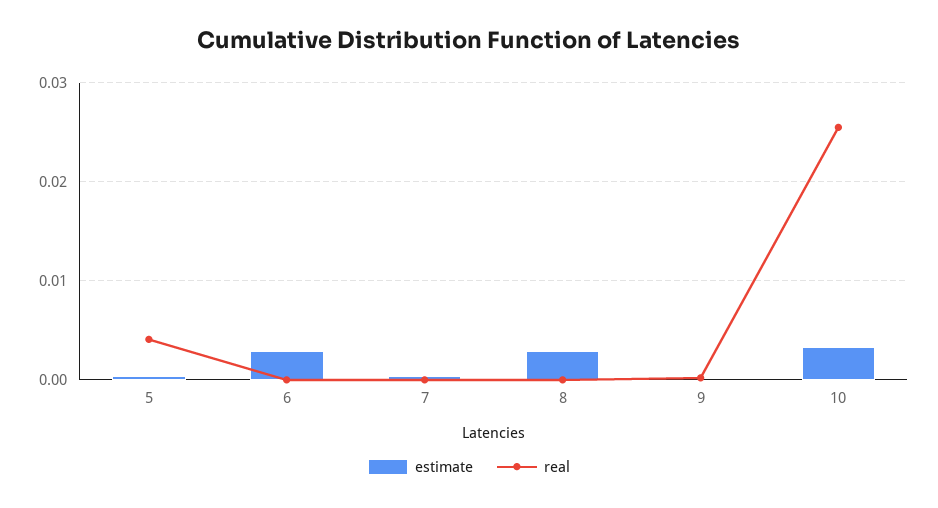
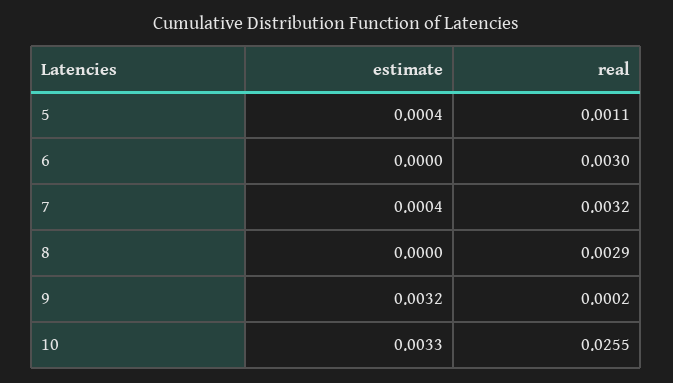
real, 5: 0.004 -> 0.0011
estimate, 6: 0.003 -> 0
real, 6: 0 -> 0.003
real, 7: 0 -> 0.0032
estimate, 8: 0.003 -> 0
real, 8: 0 -> 0.0029
estimate, 9: 0 -> 0.0032

